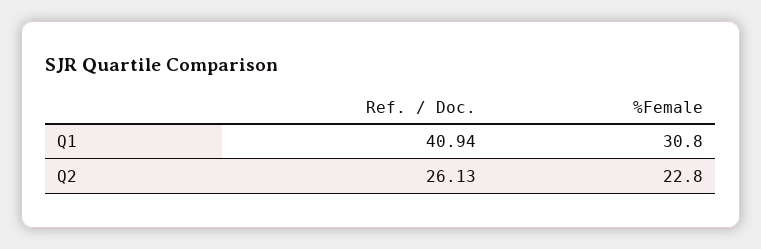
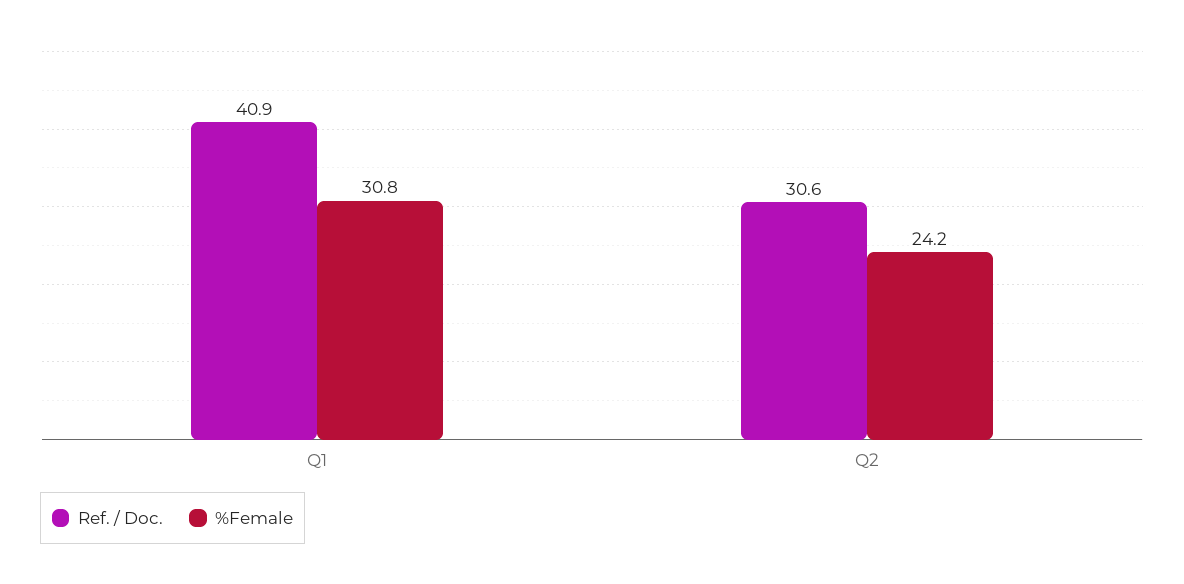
Ref. / Doc., Q2: 26.13 -> 30.6
%Female, Q2: 22.8 -> 24.2

